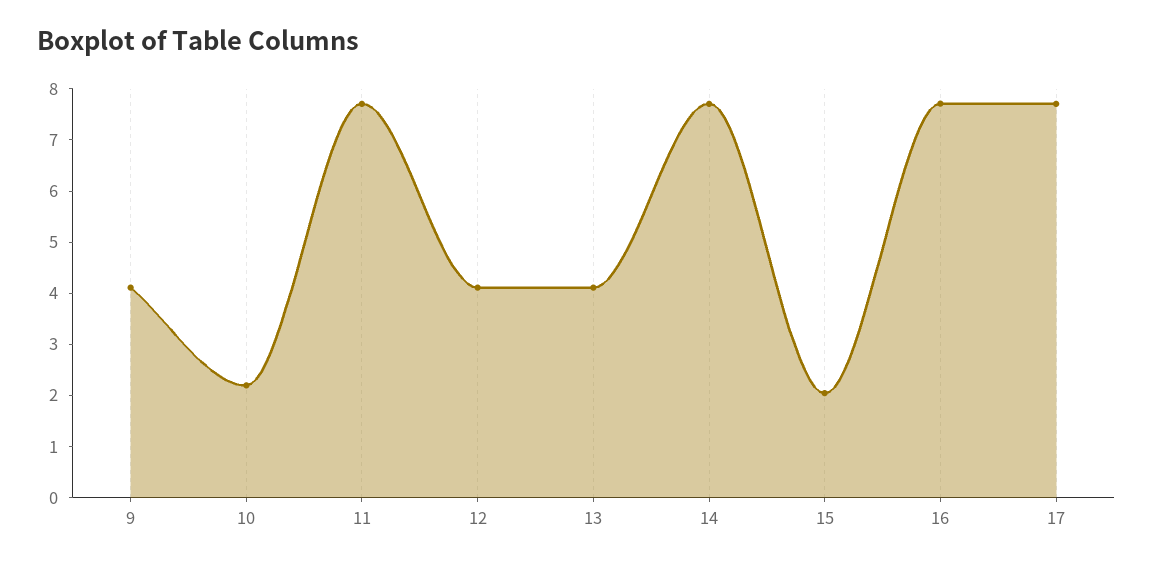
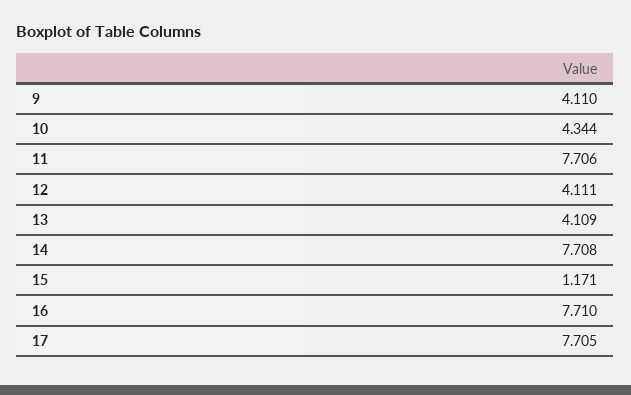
10: 2.2 -> 4.344
15: 2 -> 1.171

